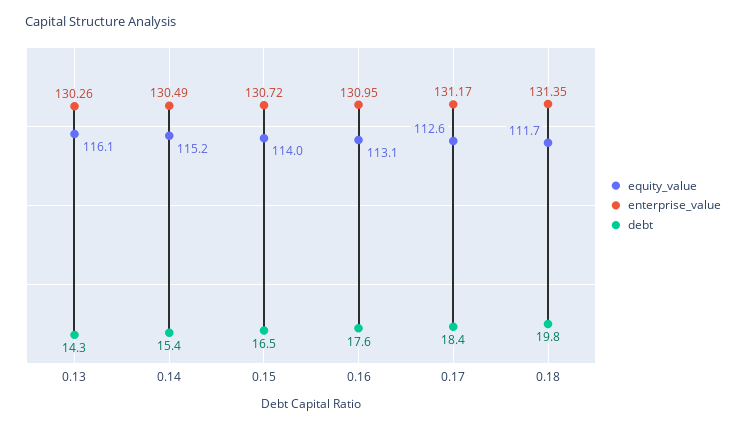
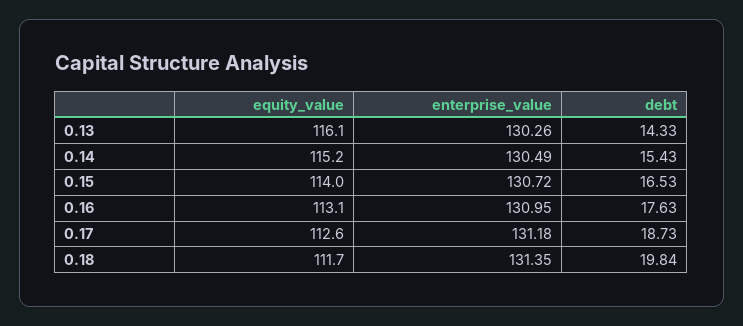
enterprise_value, 0.17: 131.17 -> 131.18
debt, 0.17: 18.4 -> 18.73

